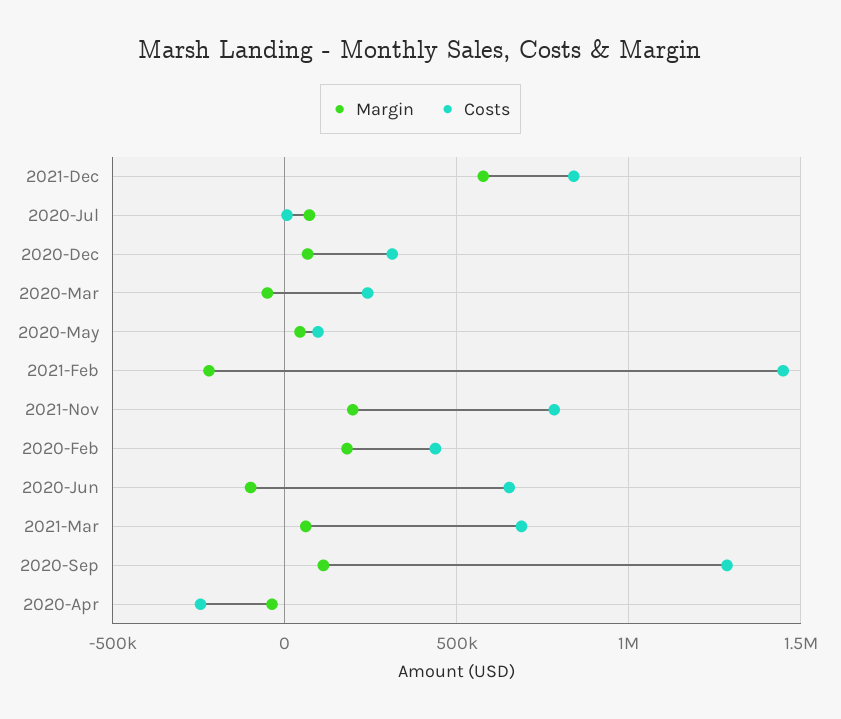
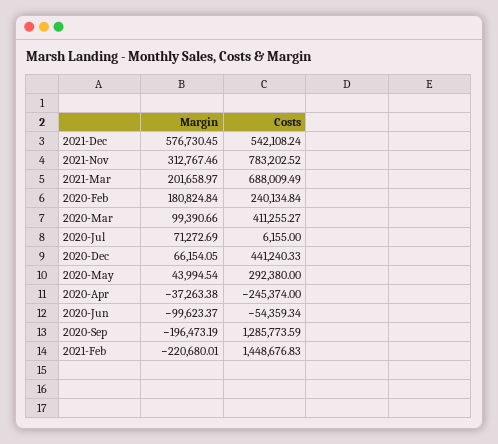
Costs, 2021-Dec: 850000 -> 542108.24
Costs, 2020-Dec: 300000 -> 441240.33
Margin, 2020-Mar: -50000 -> 99390.66
Costs, 2020-Mar: 250000 -> 411255.27
Costs, 2020-May: 100000 -> 292380
Margin, 2021-Nov: 200000 -> 312767.46
Costs, 2020-Feb: 450000 -> 240134.84
Costs, 2020-Jun: 650000 -> -54359.34
Margin, 2021-Mar: 50000 -> 201658.97
Margin, 2020-Sep: 100000 -> -196473.19

